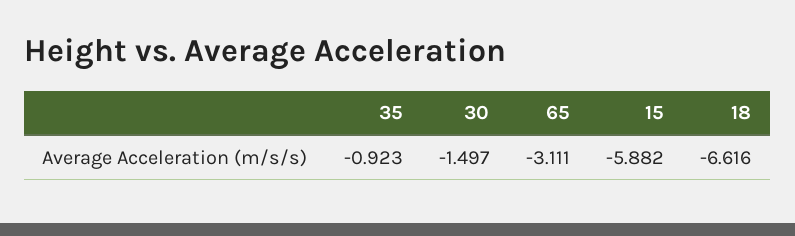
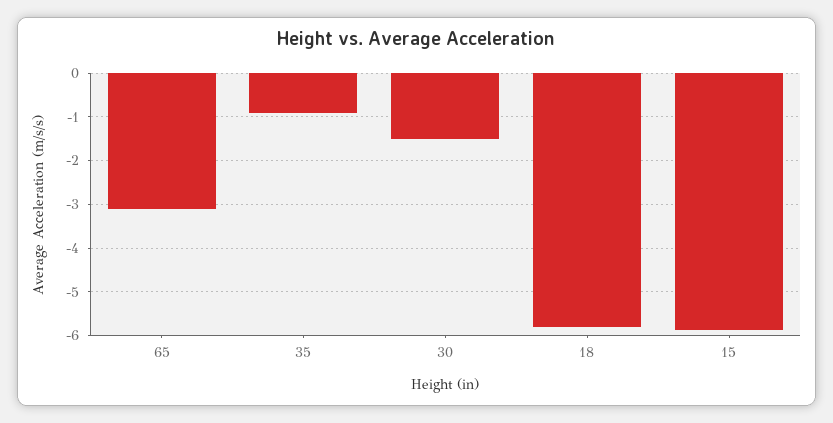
18: -6.616 -> -5.8

